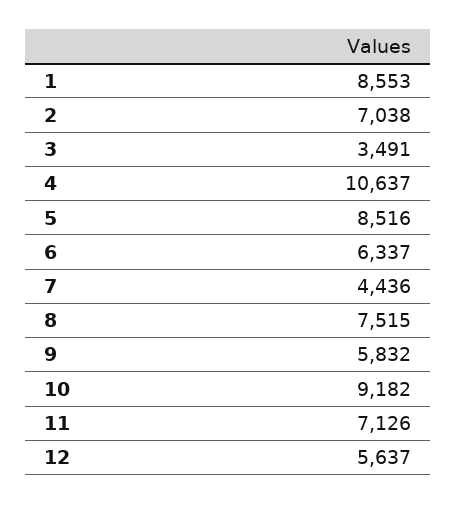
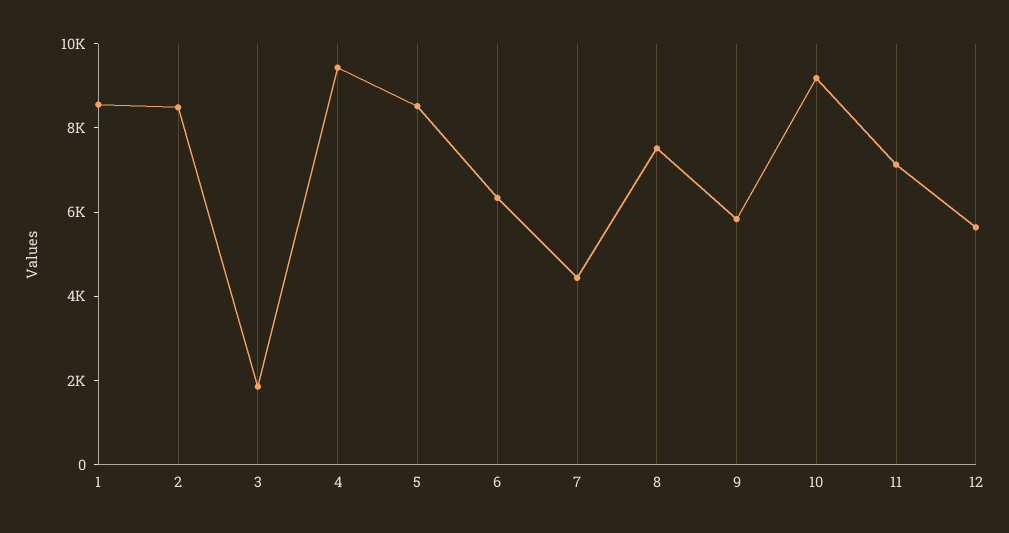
2: 7038 -> 8500
3: 3491 -> 2000
4: 10637 -> 9500

